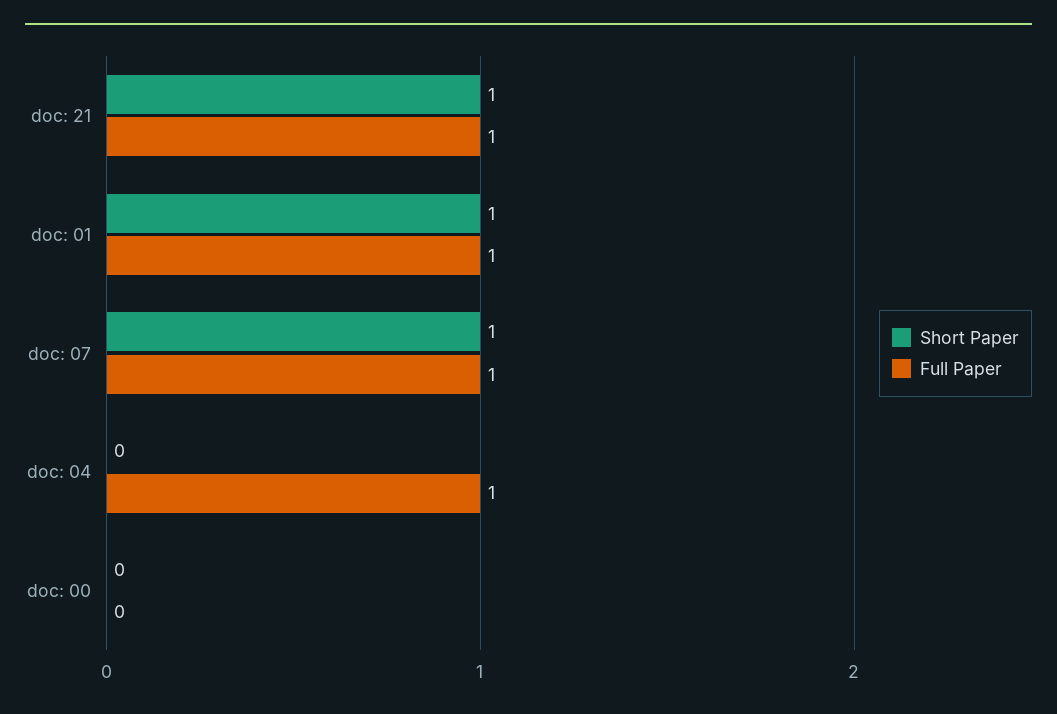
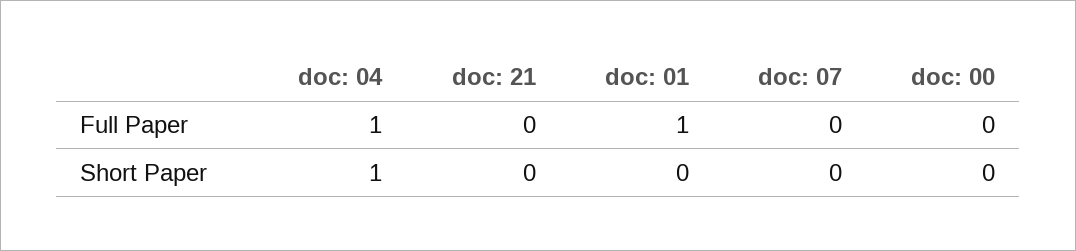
Short Paper, doc: 21: 1 -> 0
Full Paper, doc: 21: 1 -> 0
Short Paper, doc: 01: 1 -> 0
Short Paper, doc: 07: 1 -> 0
Full Paper, doc: 07: 1 -> 0
Short Paper, doc: 04: 0 -> 1

